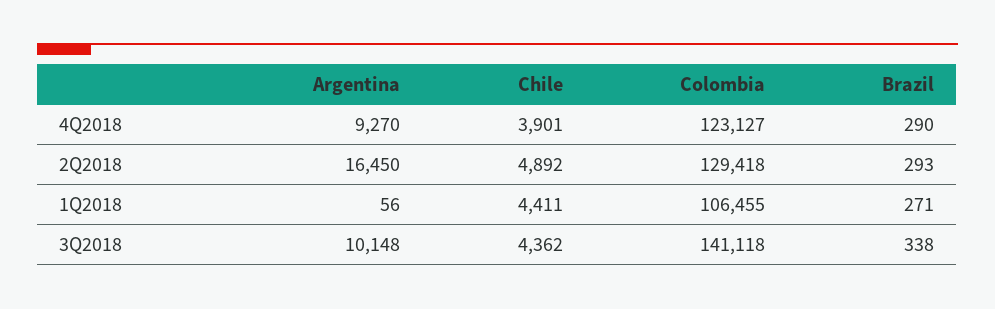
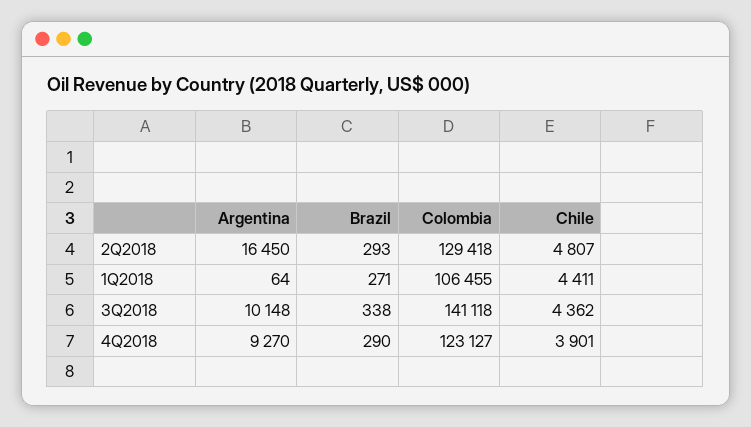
Chile, 2Q2018: 4892 -> 4807
Argentina, 1Q2018: 56 -> 64

